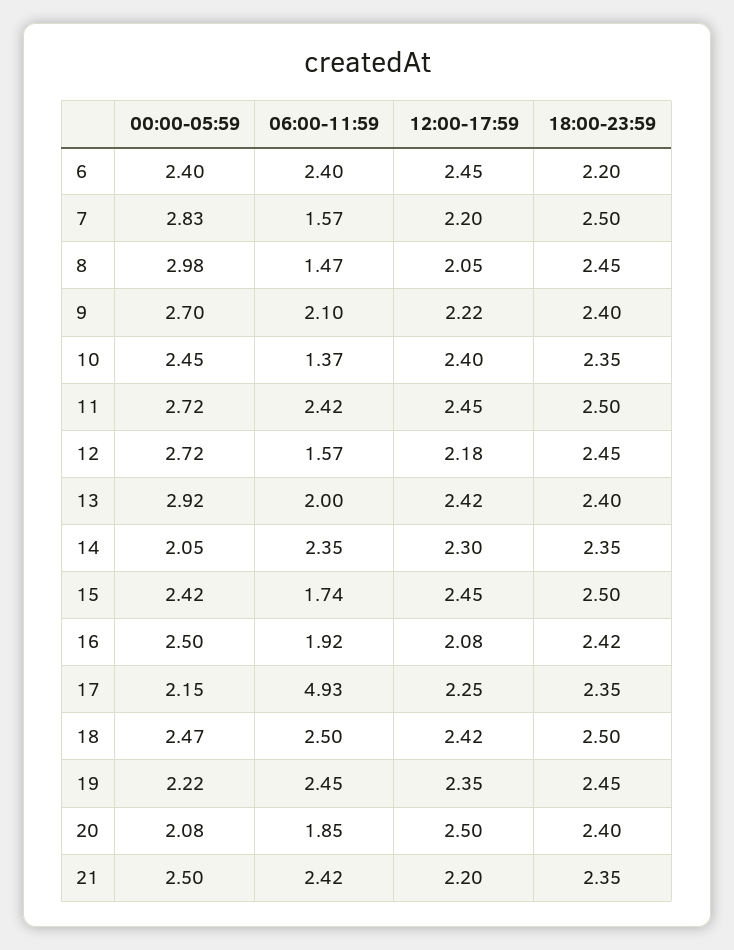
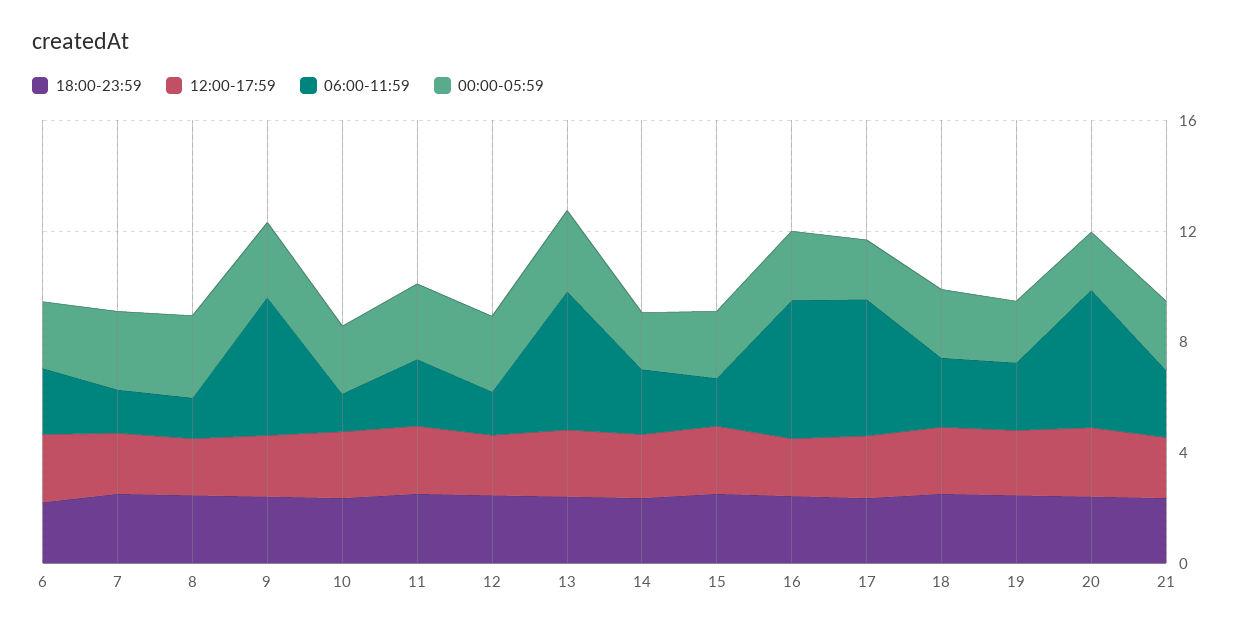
06:00-11:59, 9: 2.1 -> 5
06:00-11:59, 13: 2 -> 5
06:00-11:59, 16: 1.92 -> 5
06:00-11:59, 20: 1.85 -> 5

